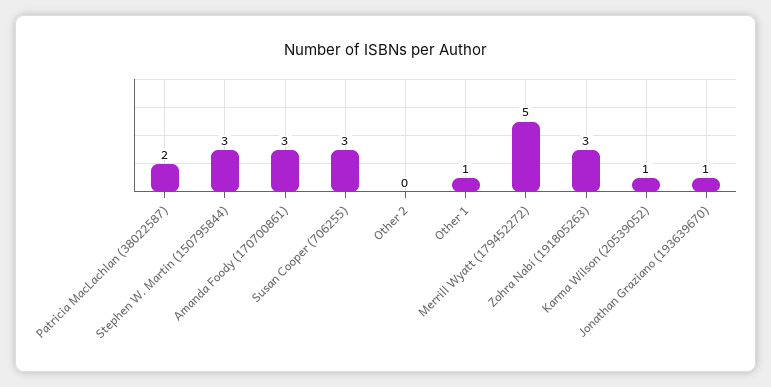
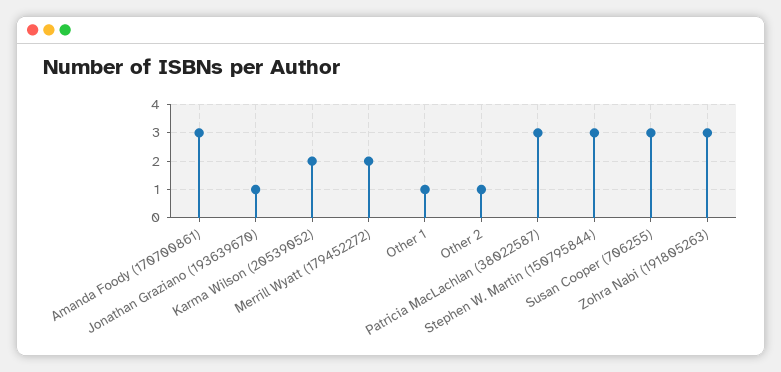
Patricia MacLachlan (38022587): 2 -> 3
Other 2: 0 -> 1
Merrill Wyatt (179452272): 5 -> 2
Karma Wilson (20539052): 1 -> 2

